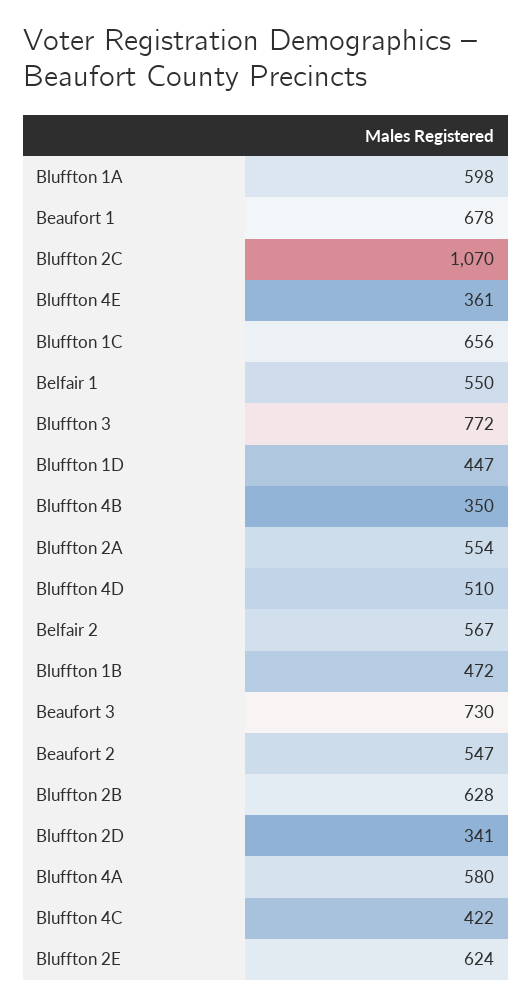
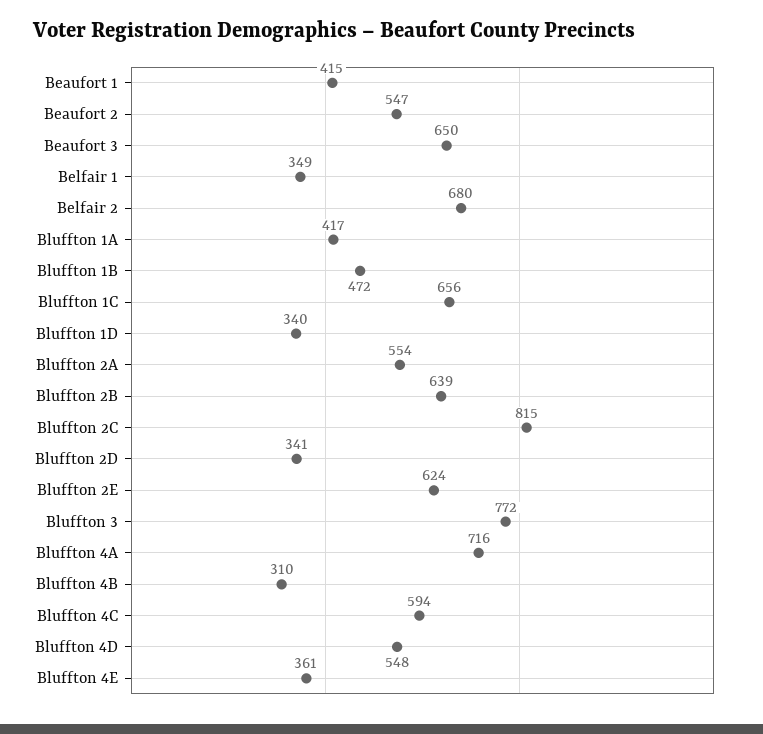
Bluffton 1A: 598 -> 417
Beaufort 1: 678 -> 415
Bluffton 2C: 1070 -> 815
Belfair 1: 550 -> 349
Bluffton 1D: 447 -> 340
Bluffton 4B: 350 -> 310
Bluffton 4D: 510 -> 548
Belfair 2: 567 -> 680
Beaufort 3: 730 -> 650
Bluffton 2B: 628 -> 639
Bluffton 4A: 580 -> 716
Bluffton 4C: 422 -> 594

